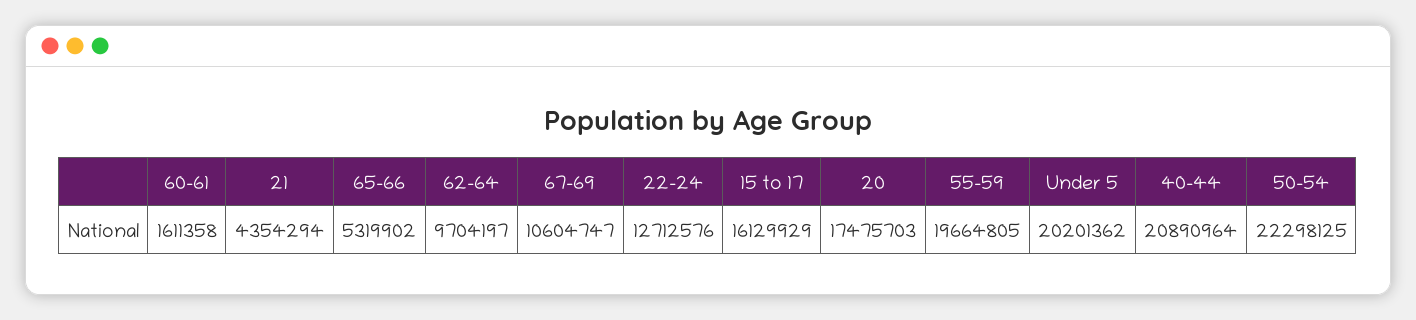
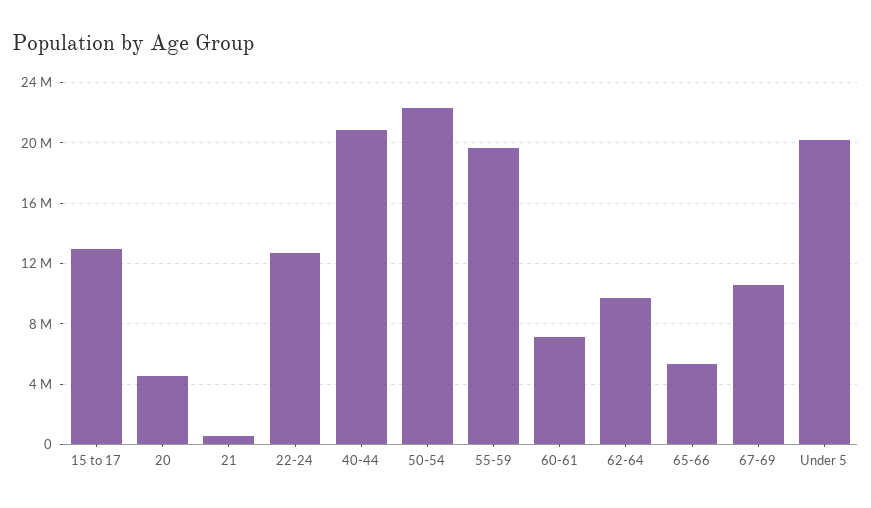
60-61: 1611358 -> 7000000
21: 4354294 -> 500000
15 to 17: 16129929 -> 13000000
20: 17475703 -> 4500000

